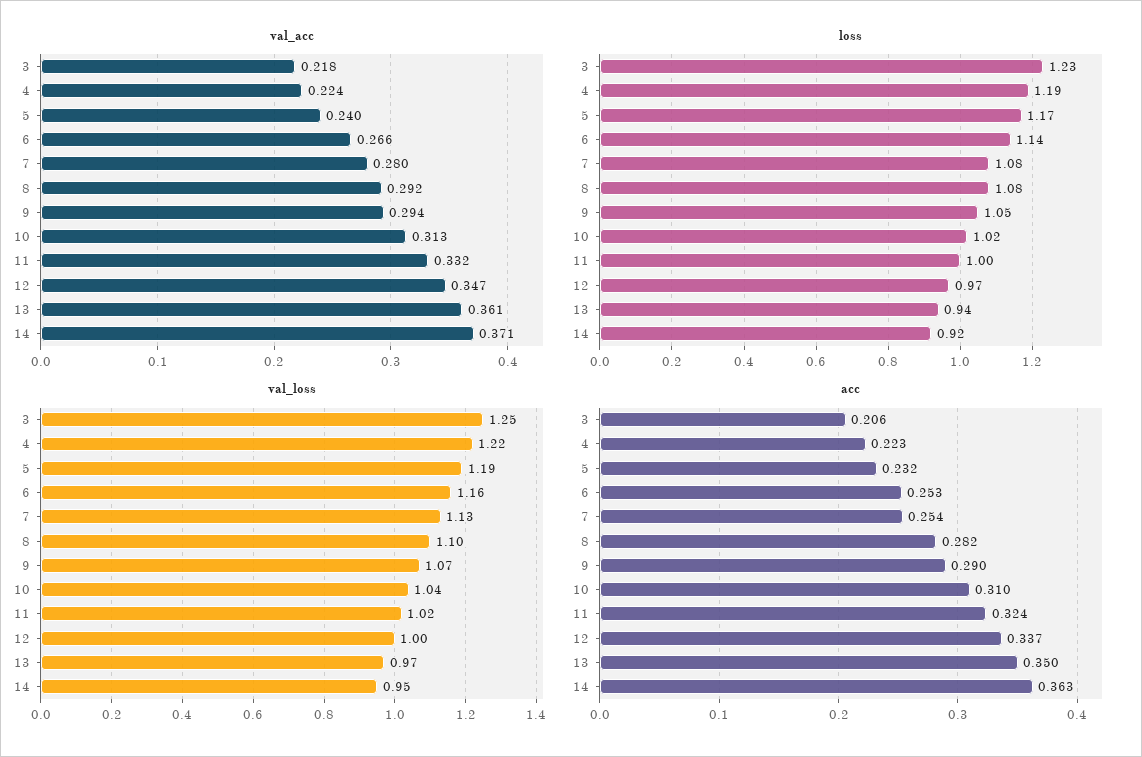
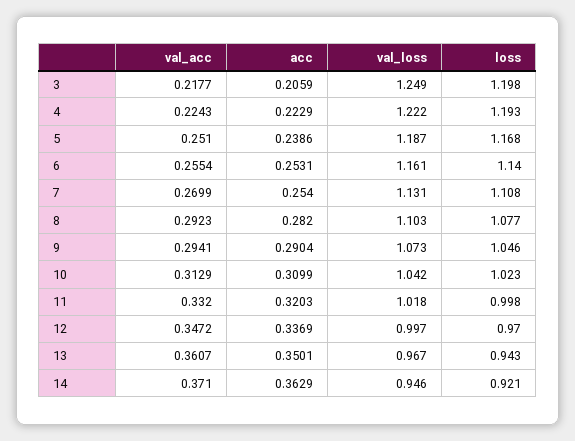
val_acc, 5: 0.24 -> 0.251
val_acc, 6: 0.266 -> 0.2554
val_acc, 7: 0.28 -> 0.2699
loss, 3: 1.23 -> 1.198
loss, 7: 1.08 -> 1.108
acc, 5: 0.232 -> 0.2386
acc, 11: 0.324 -> 0.3203

